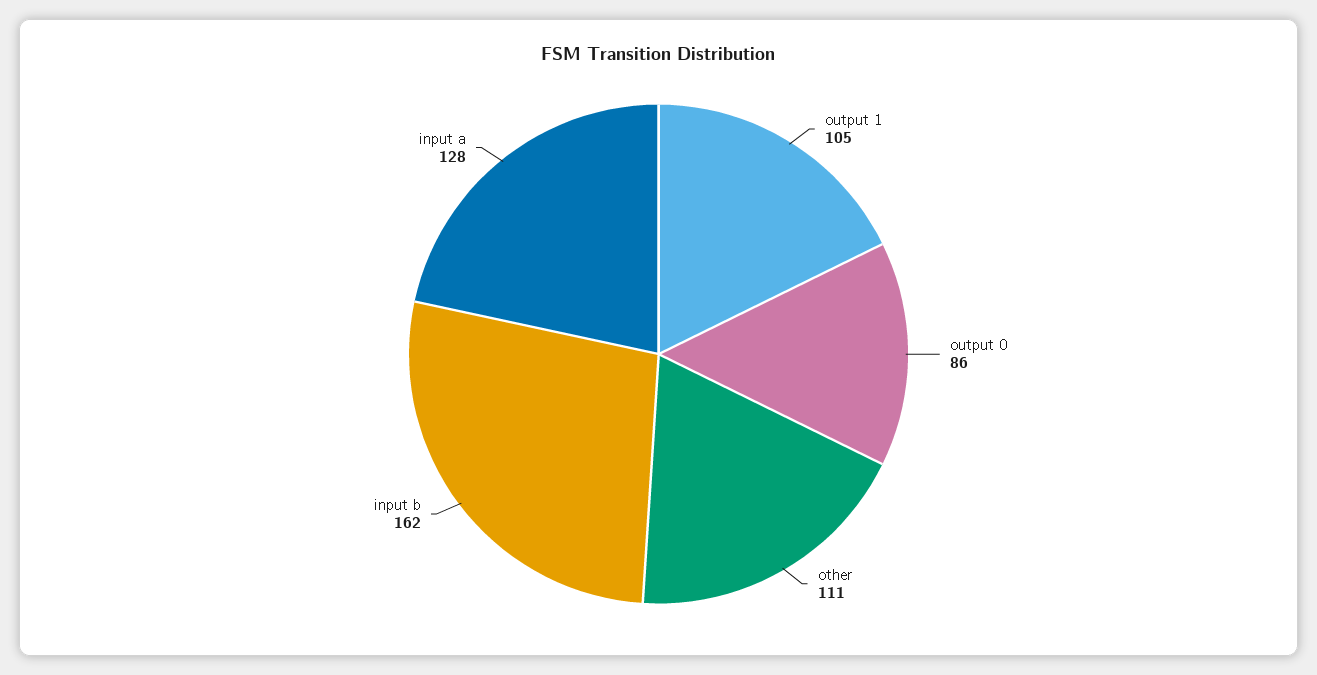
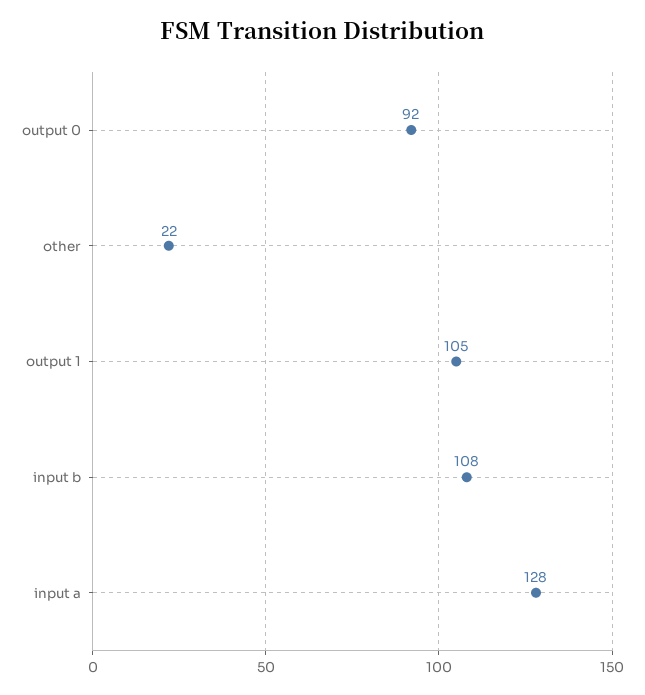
output 0: 86 -> 92
other: 111 -> 22
input b: 162 -> 108

